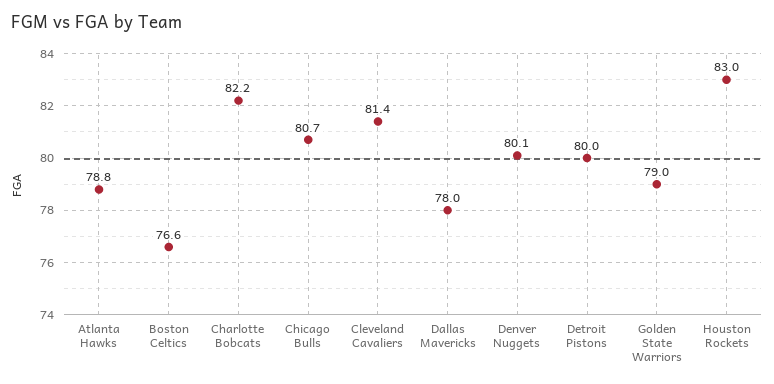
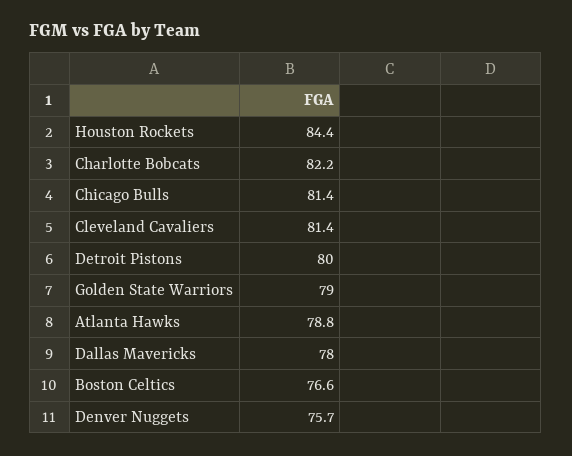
Chicago Bulls: 80.7 -> 81.4
Denver Nuggets: 80.1 -> 75.7
Houston Rockets: 83 -> 84.4

